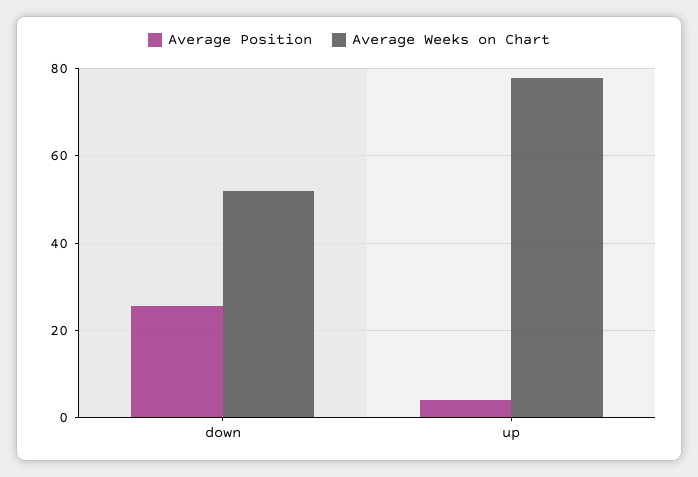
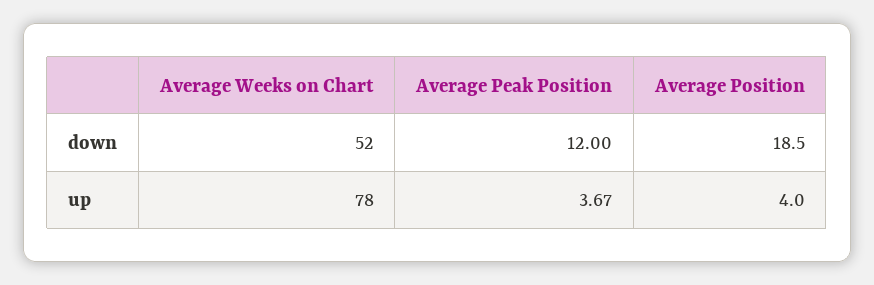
Average Position, down: 26 -> 18.5
Average Peak Position, down: none -> 12
Average Peak Position, up: none -> 3.67

